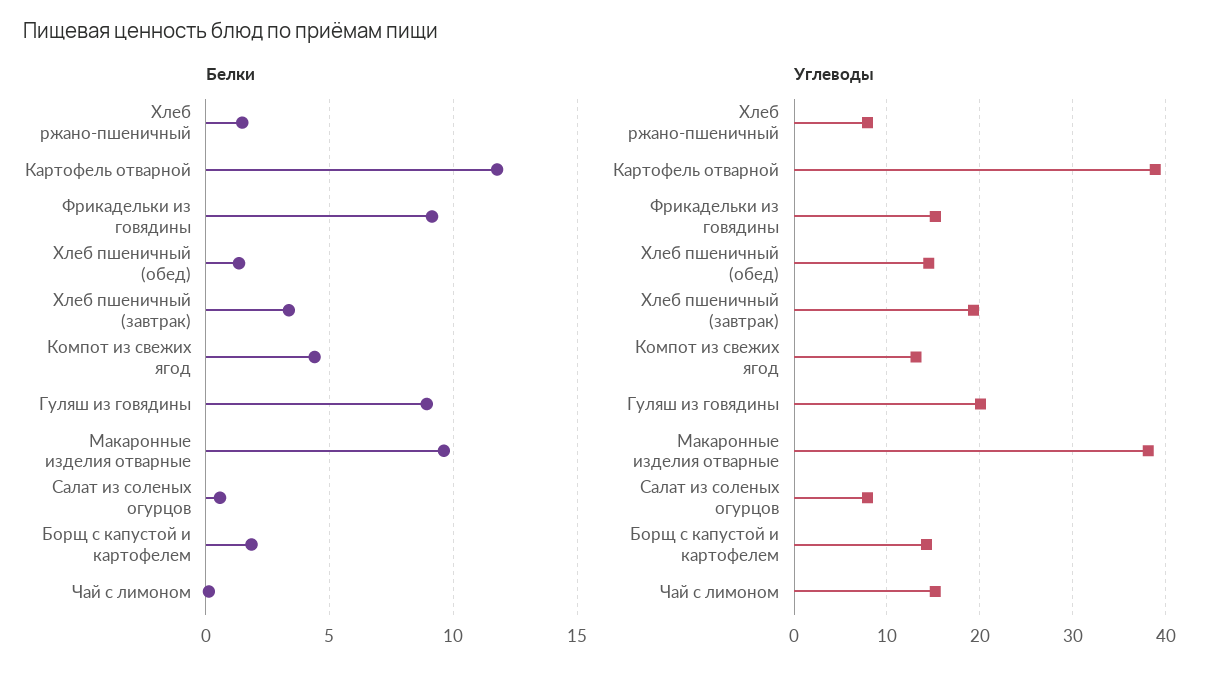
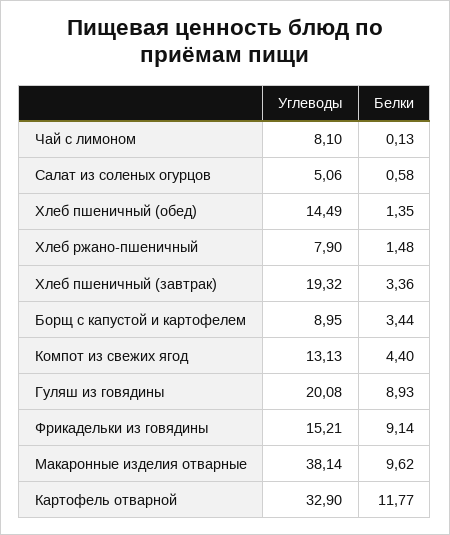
Белки, Борщ с капустой и картофелем: 2 -> 3.44
Углеводы, Картофель отварной: 39 -> 32.9
Углеводы, Салат из соленых огурцов: 8 -> 5.06
Углеводы, Борщ с капустой и картофелем: 14 -> 8.95
Углеводы, Чай с лимоном: 15 -> 8.1

